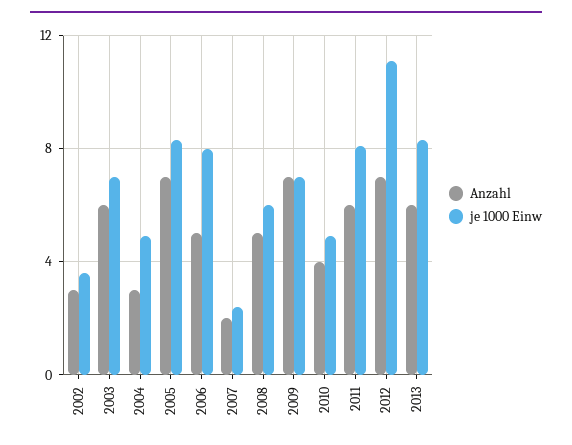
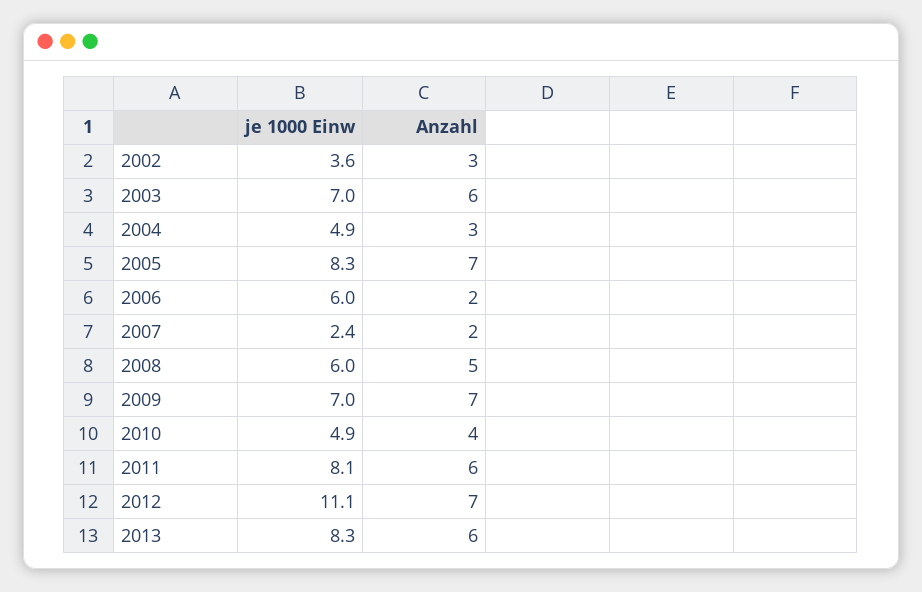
Anzahl, 2006: 5 -> 2
je 1000 Einw, 2006: 8 -> 6

